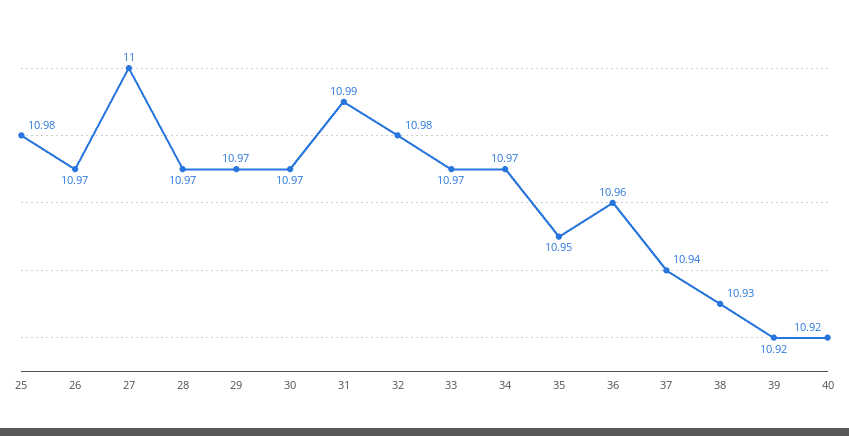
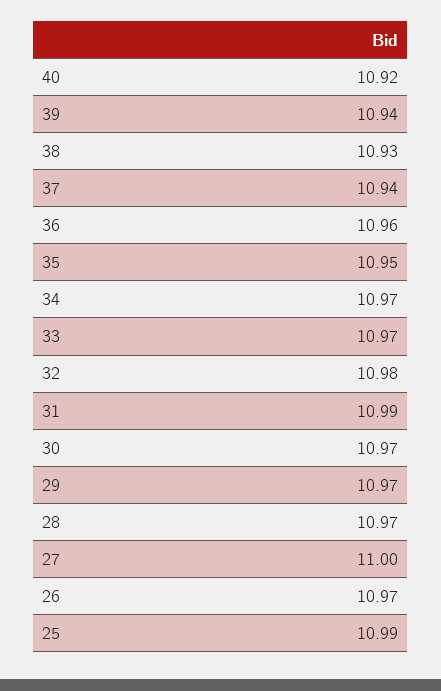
25: 10.98 -> 10.99
39: 10.92 -> 10.94

